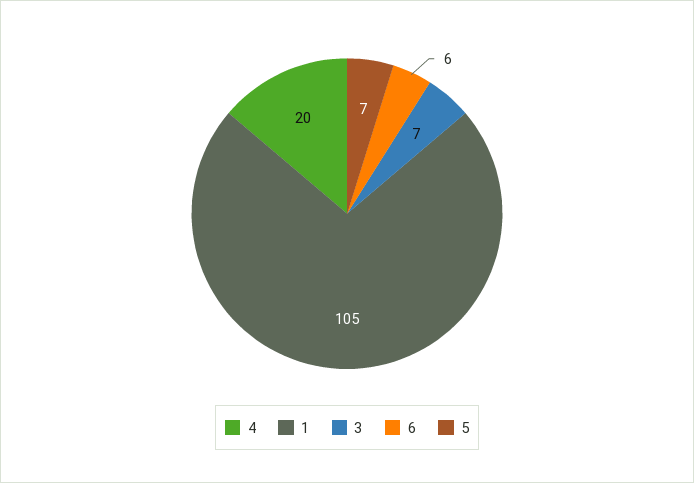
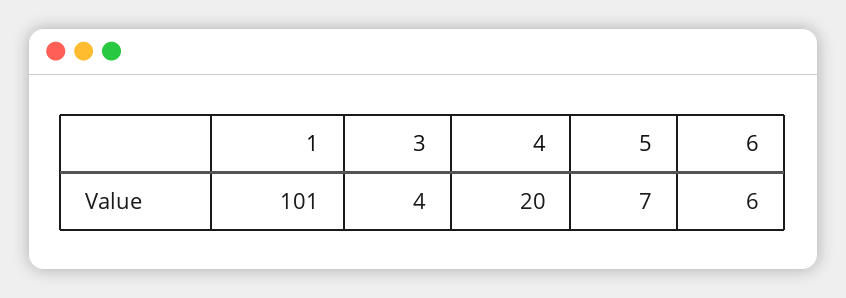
1: 105 -> 101
3: 7 -> 4

